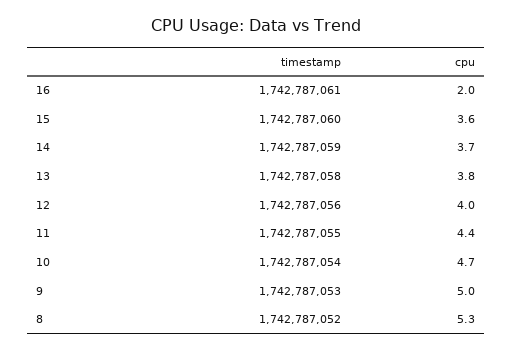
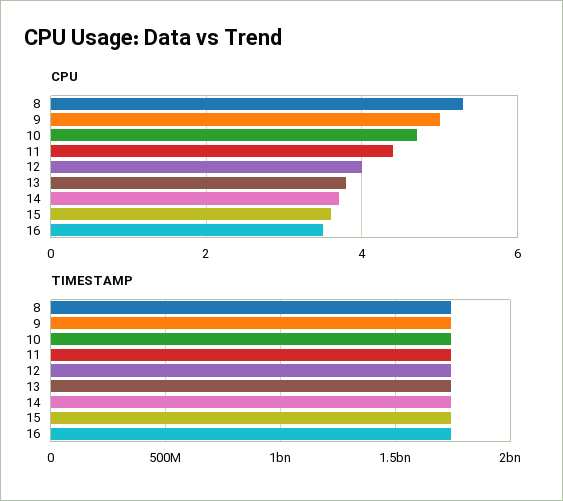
cpu, 16: 2 -> 3.5

